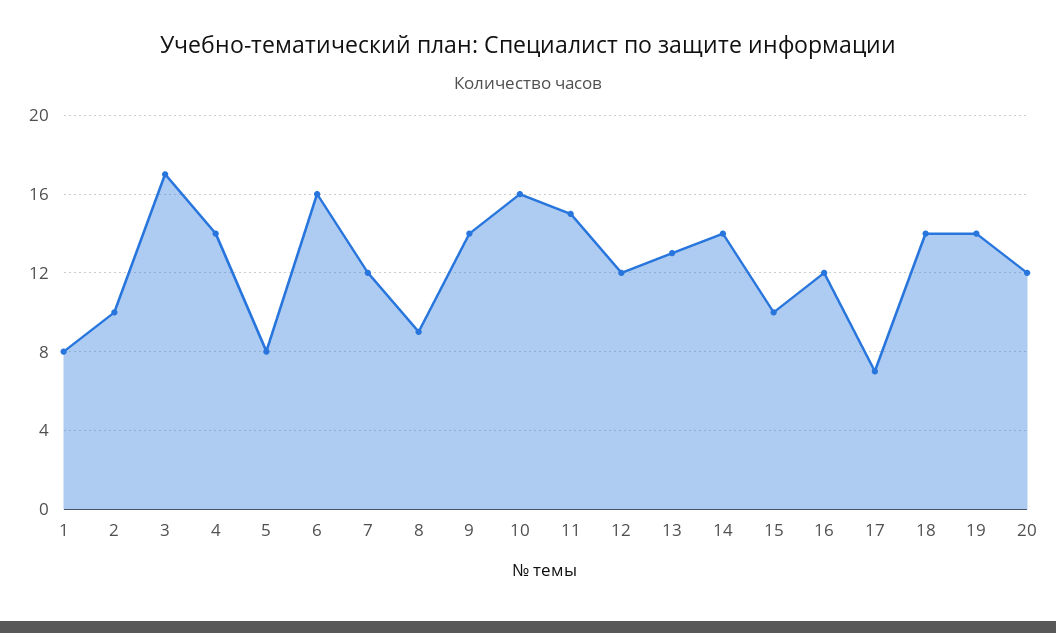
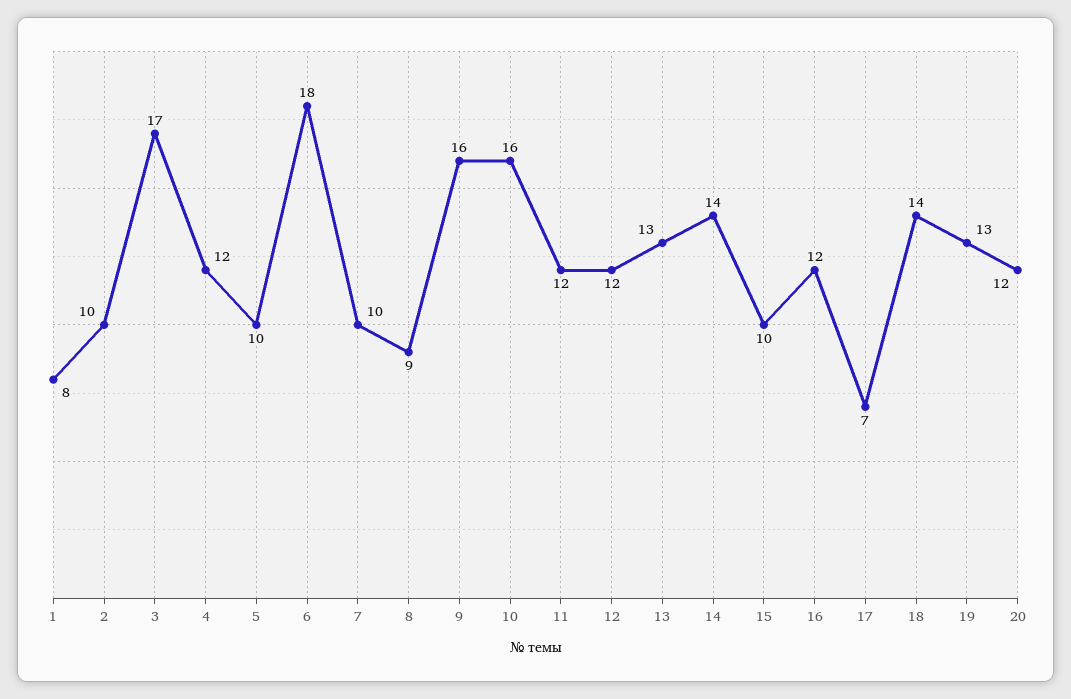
4: 14 -> 12
5: 8 -> 10
6: 16 -> 18
7: 12 -> 10
9: 14 -> 16
11: 15 -> 12
19: 14 -> 13

